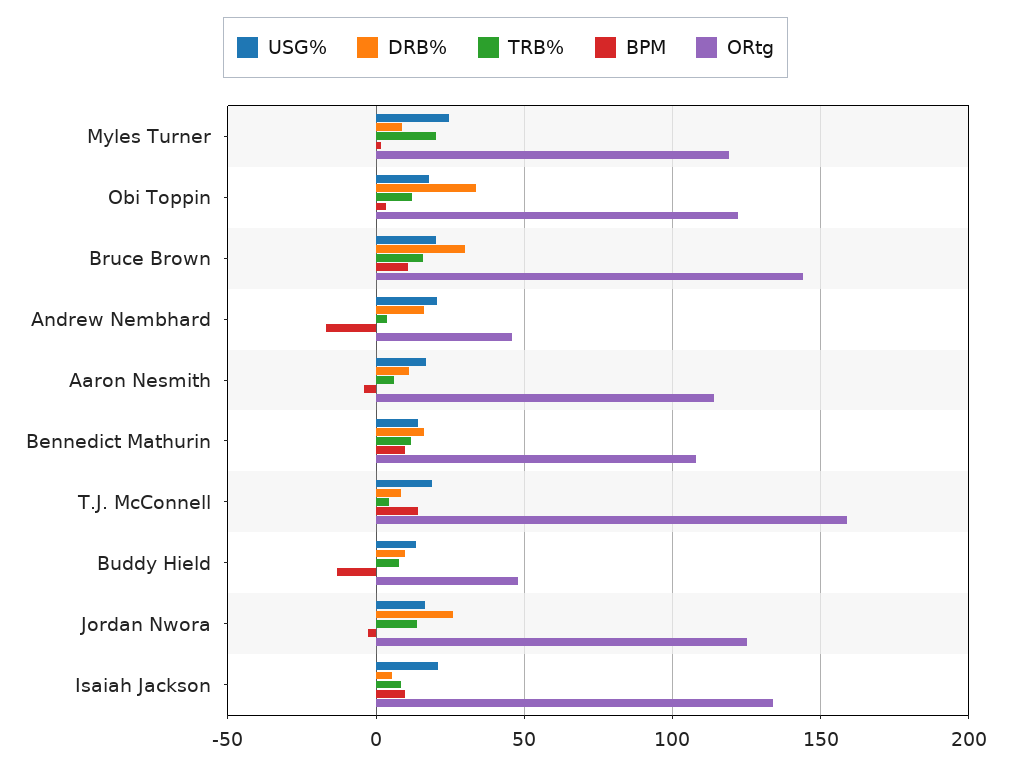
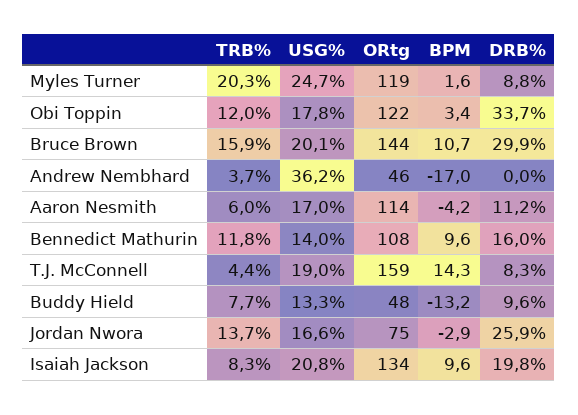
USG%, Andrew Nembhard: 20 -> 36.2
DRB%, Andrew Nembhard: 15 -> 0
ORtg, Jordan Nwora: 125 -> 75
DRB%, Isaiah Jackson: 5 -> 19.8

